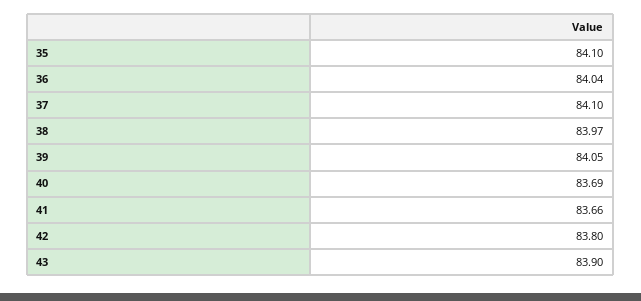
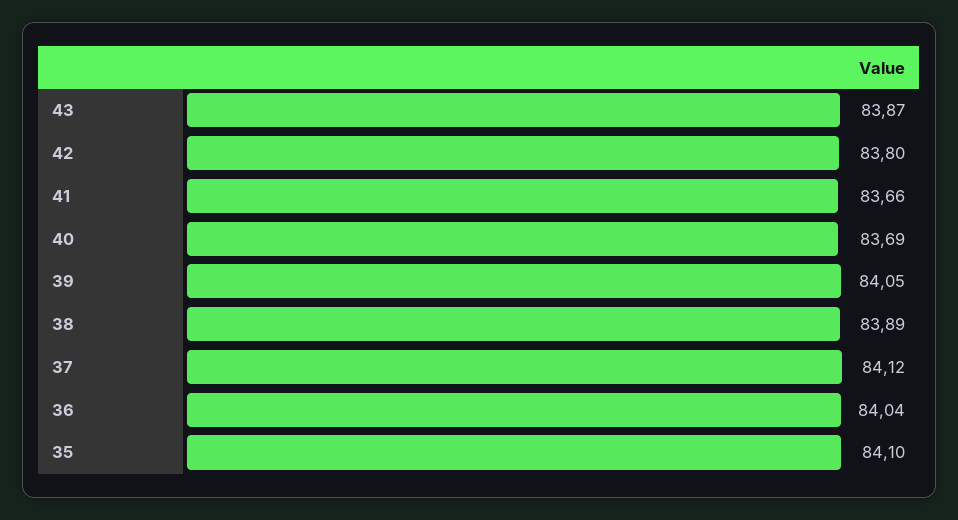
37: 84.1 -> 84.12
38: 83.97 -> 83.89
43: 83.9 -> 83.87

